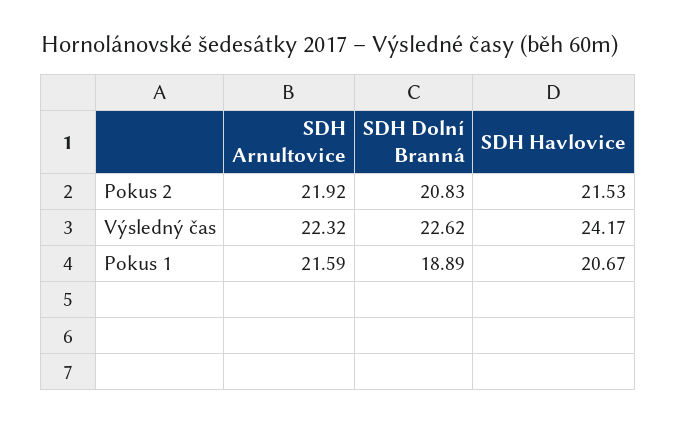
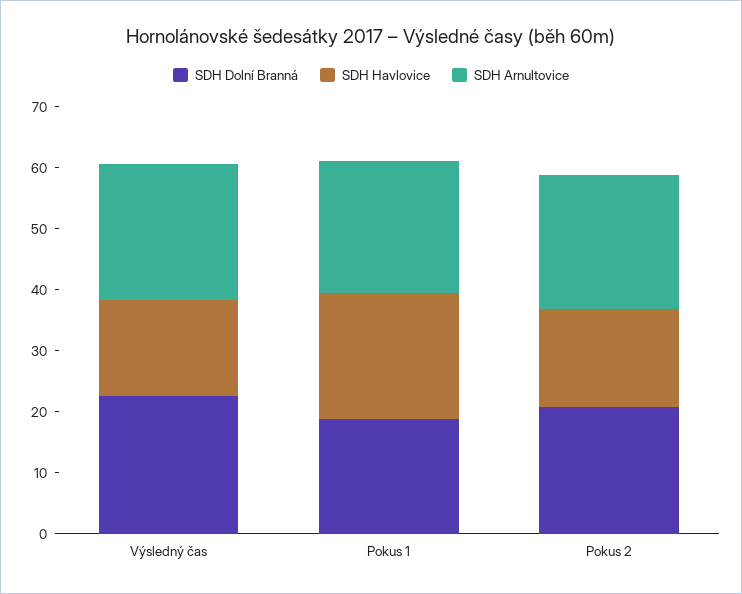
SDH Havlovice, Pokus 2: 21.53 -> 16
SDH Havlovice, Výsledný čas: 24.17 -> 16

